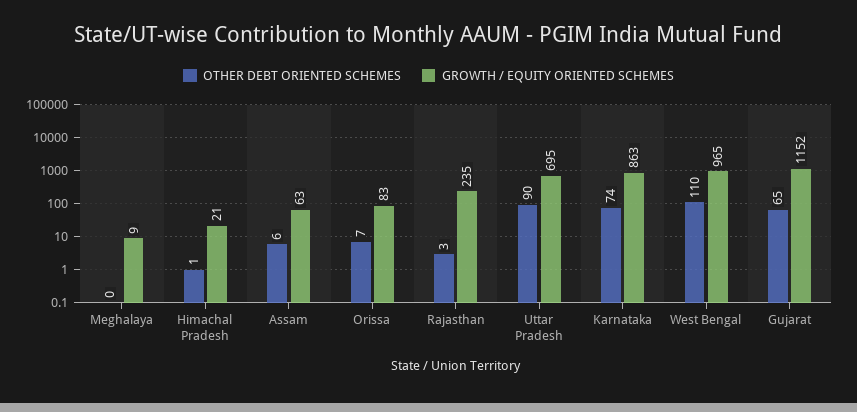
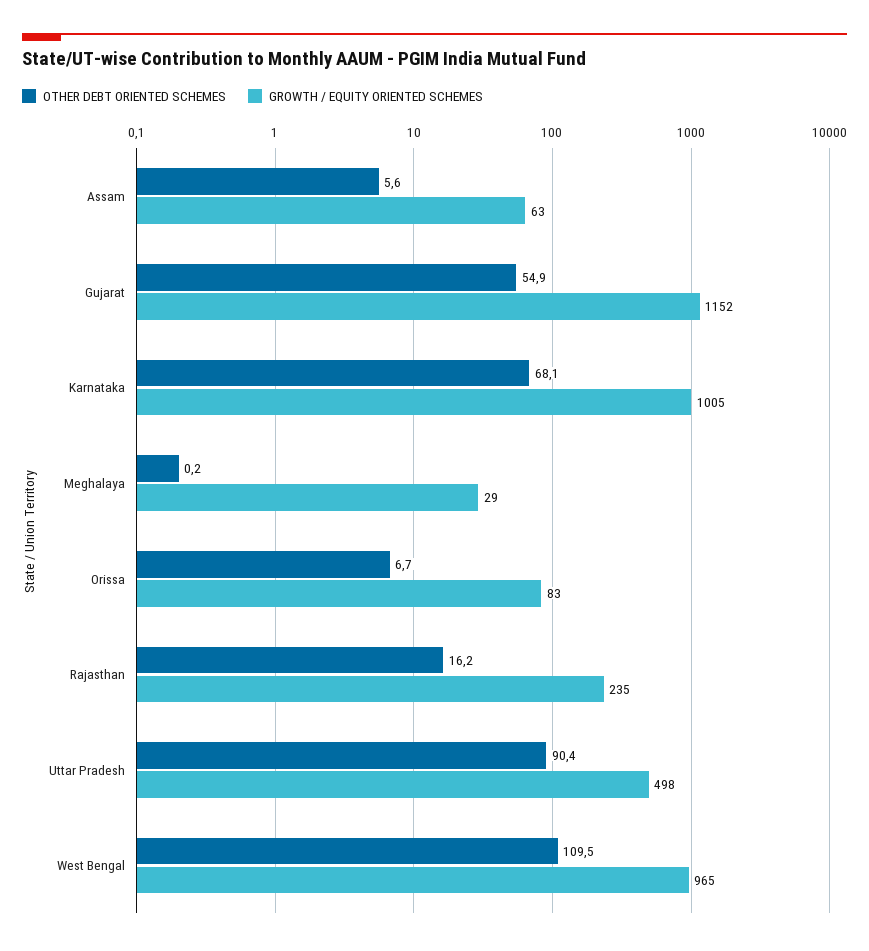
GROWTH / EQUITY ORIENTED SCHEMES, Meghalaya: 9 -> 29
OTHER DEBT ORIENTED SCHEMES, Himachal Pradesh: 1 -> none
GROWTH / EQUITY ORIENTED SCHEMES, Himachal Pradesh: 21 -> none
OTHER DEBT ORIENTED SCHEMES, Rajasthan: 3 -> 16.2
GROWTH / EQUITY ORIENTED SCHEMES, Uttar Pradesh: 695 -> 498
OTHER DEBT ORIENTED SCHEMES, Karnataka: 74 -> 68.1
GROWTH / EQUITY ORIENTED SCHEMES, Karnataka: 863 -> 1005
OTHER DEBT ORIENTED SCHEMES, Gujarat: 65 -> 54.9

